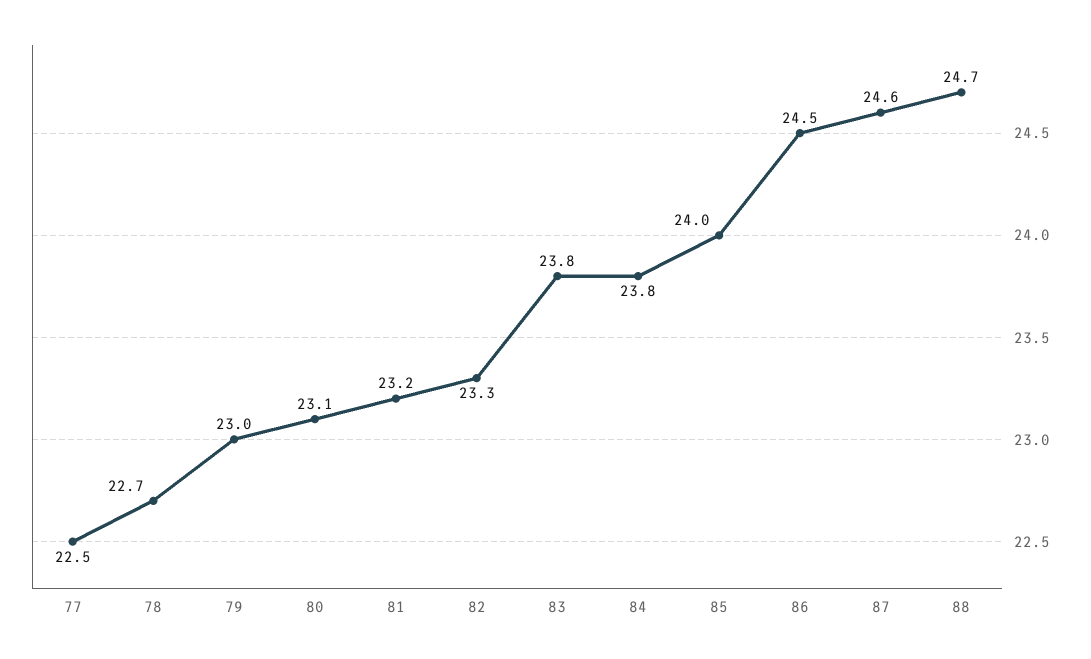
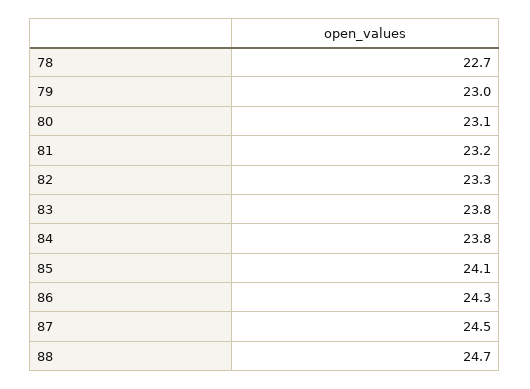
77: 22.5 -> none
85: 24 -> 24.1
86: 24.5 -> 24.3
87: 24.6 -> 24.5

